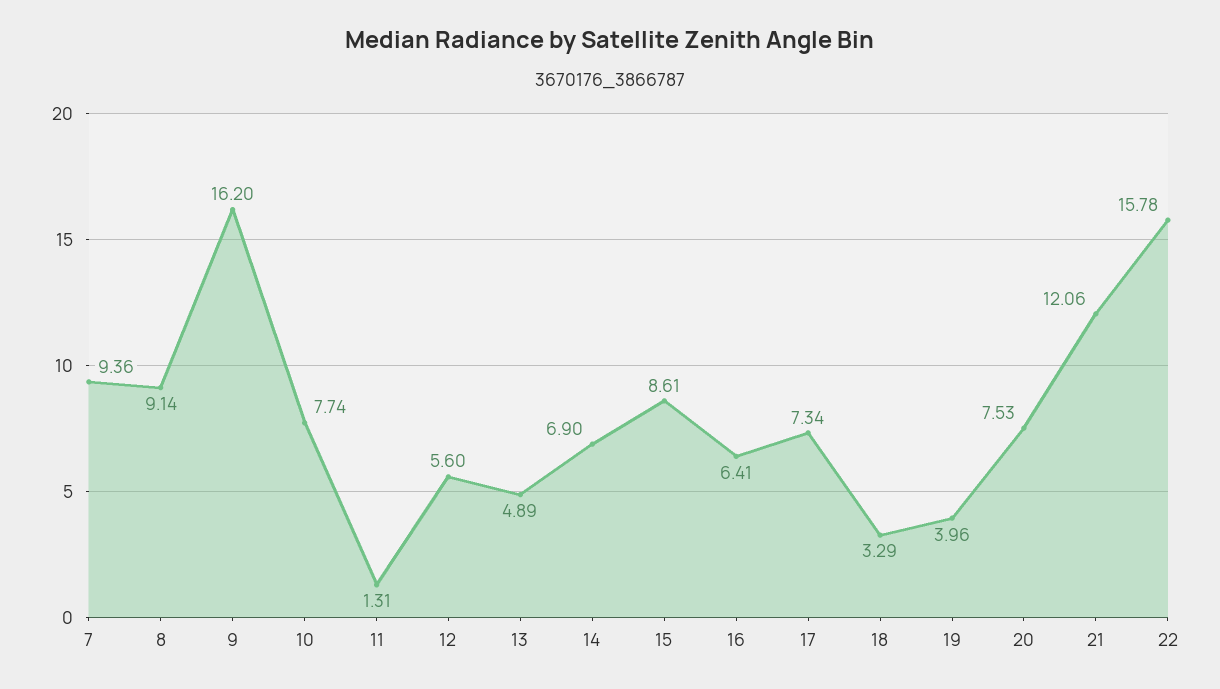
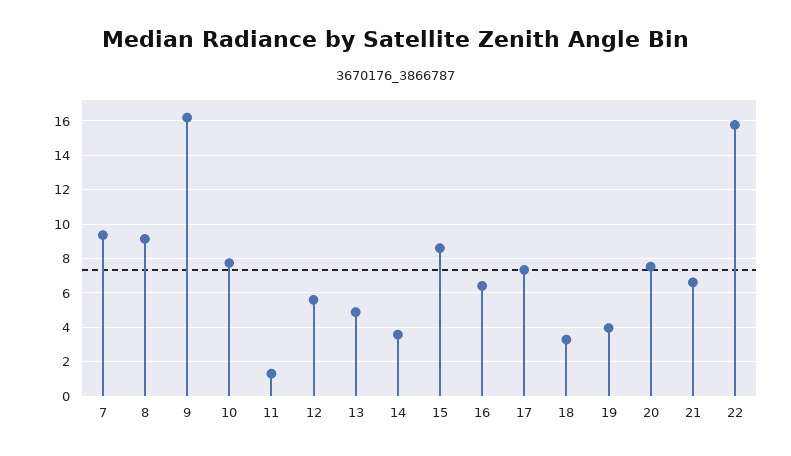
14: 6.9 -> 3.5
21: 12.06 -> 6.5

